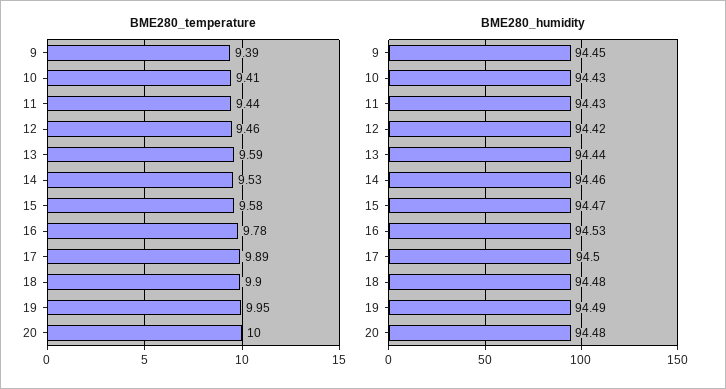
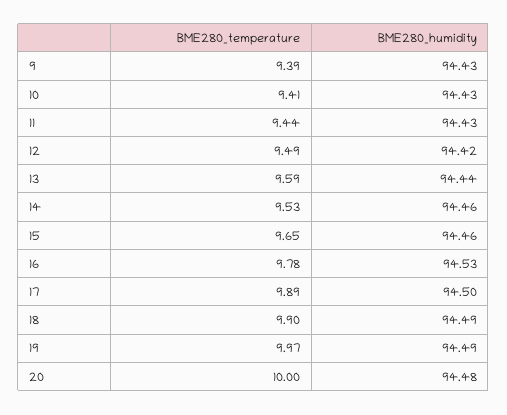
BME280_temperature, 12: 9.46 -> 9.49
BME280_temperature, 15: 9.58 -> 9.65
BME280_temperature, 19: 9.95 -> 9.97
BME280_humidity, 9: 94.45 -> 94.43
BME280_humidity, 15: 94.47 -> 94.46
BME280_humidity, 18: 94.48 -> 94.49

